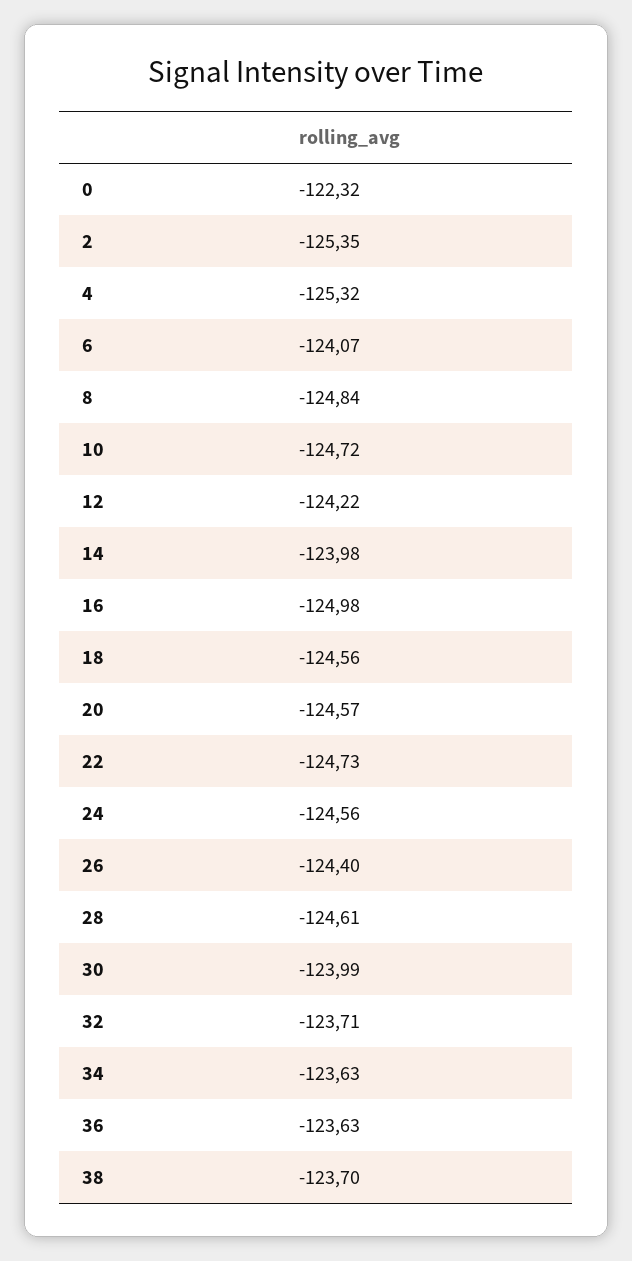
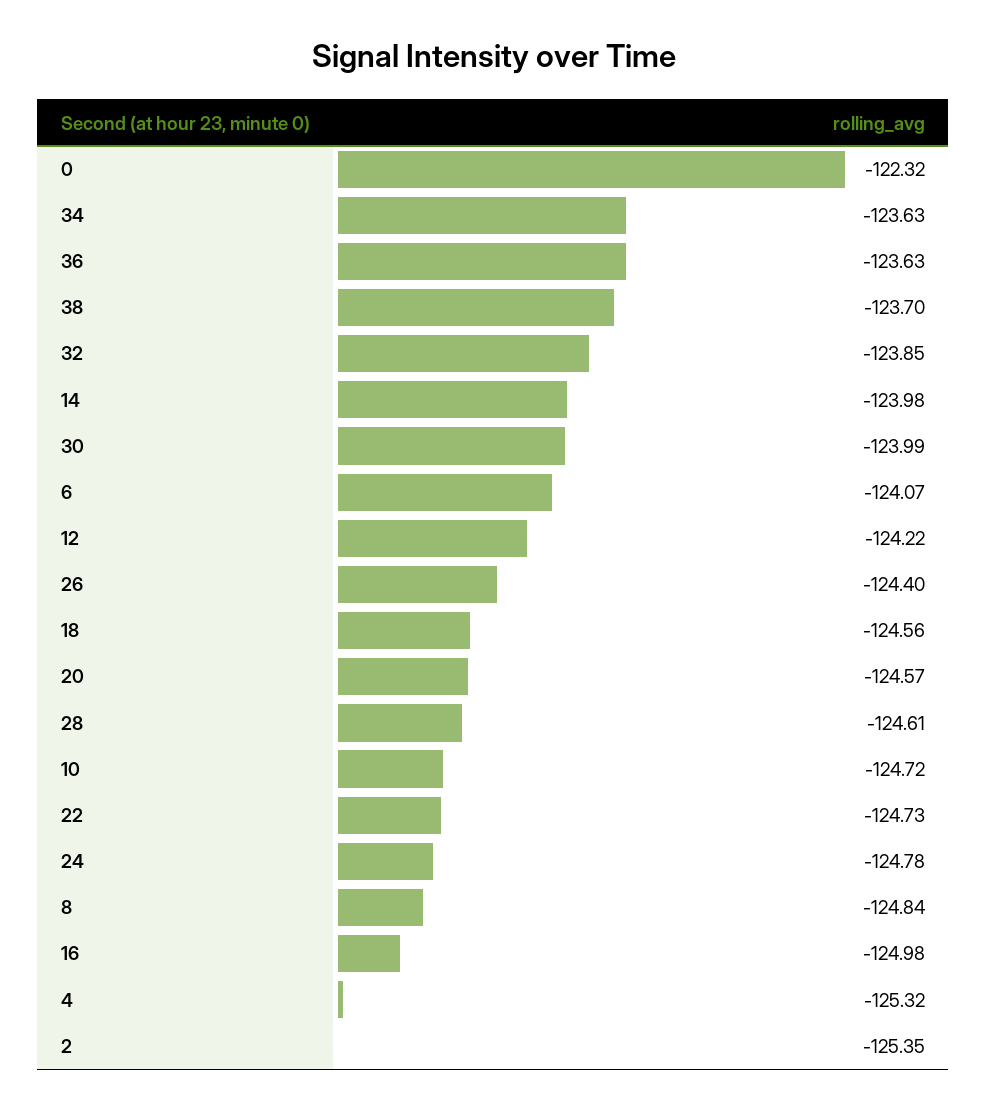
24: -124.56 -> -124.78
32: -123.71 -> -123.85

